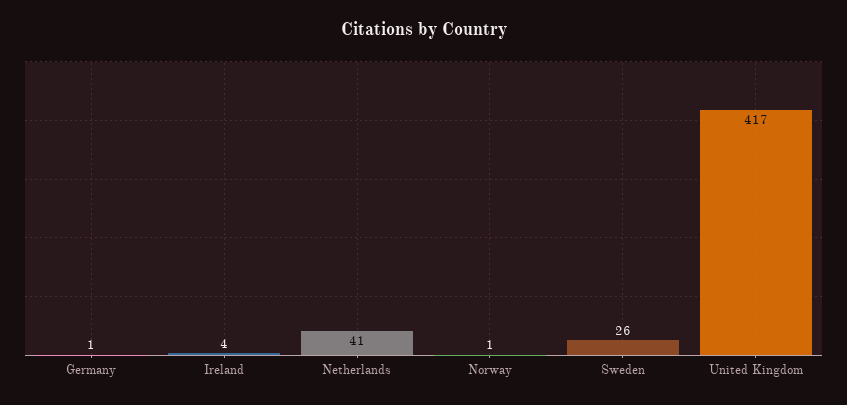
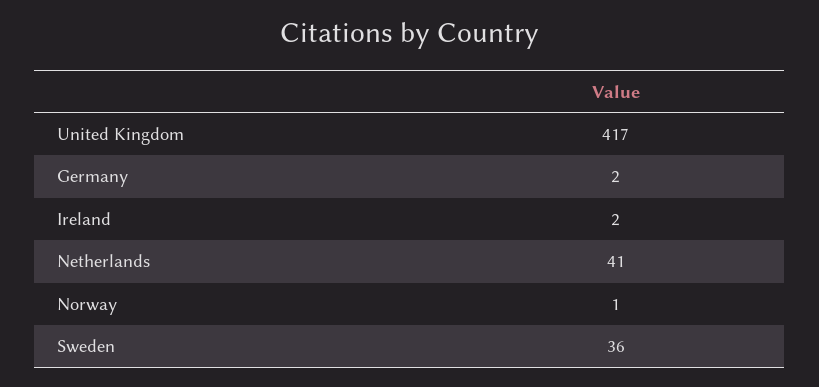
Germany: 1 -> 2
Ireland: 4 -> 2
Sweden: 26 -> 36

